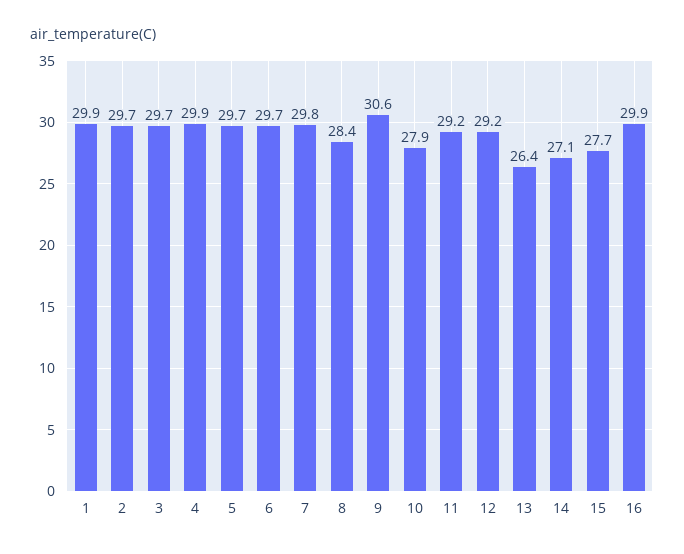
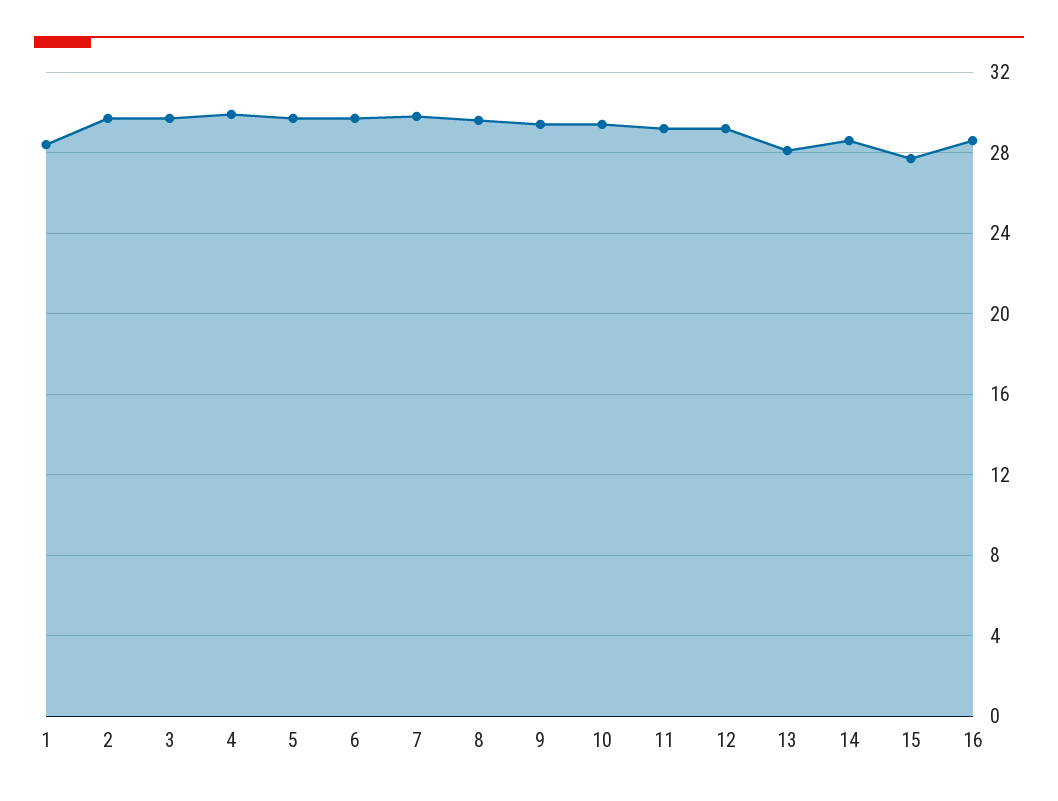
1: 29.9 -> 28.5
8: 28.4 -> 29.5
9: 30.6 -> 29.5
10: 27.9 -> 29.5
13: 26.4 -> 28
14: 27.1 -> 28.5
16: 29.9 -> 28.5

